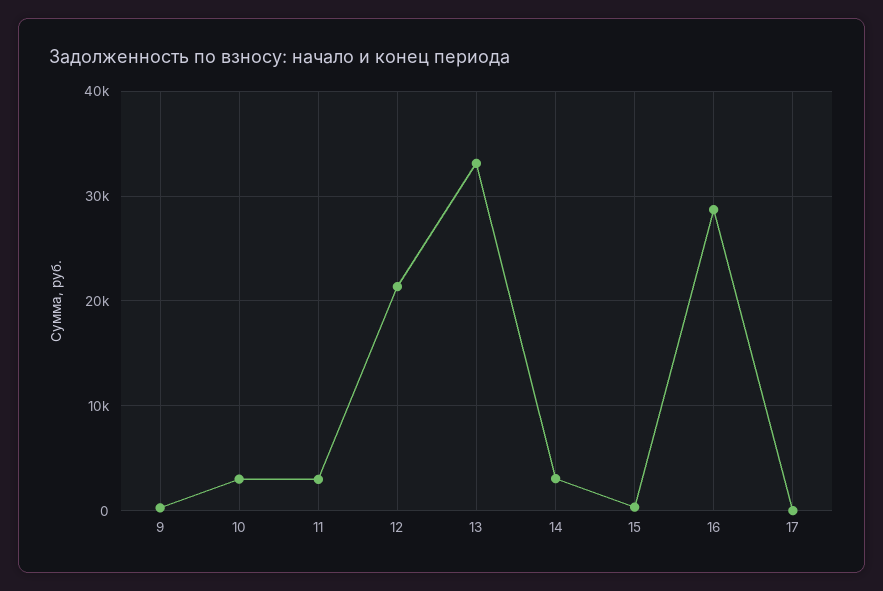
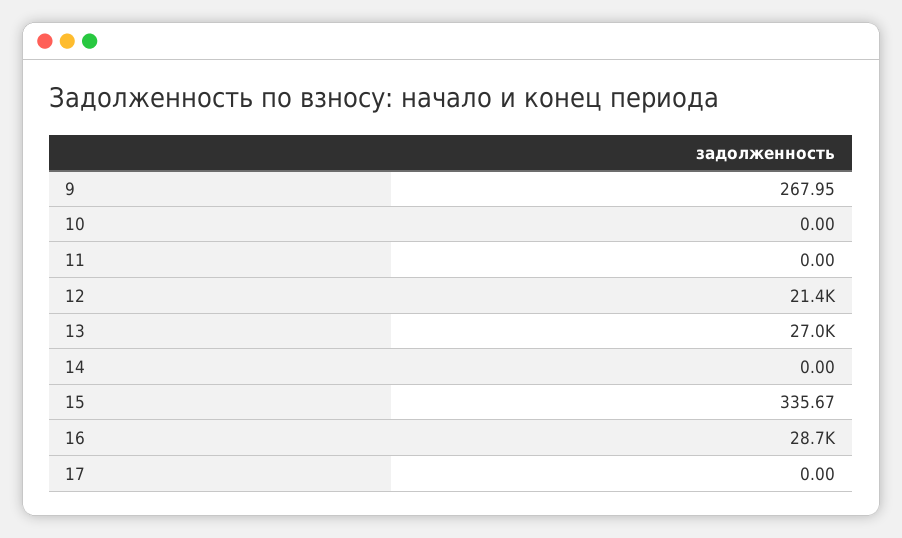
10: 3000 -> 0
11: 3000 -> 0
13: 33000 -> 27000
14: 3000 -> 0

